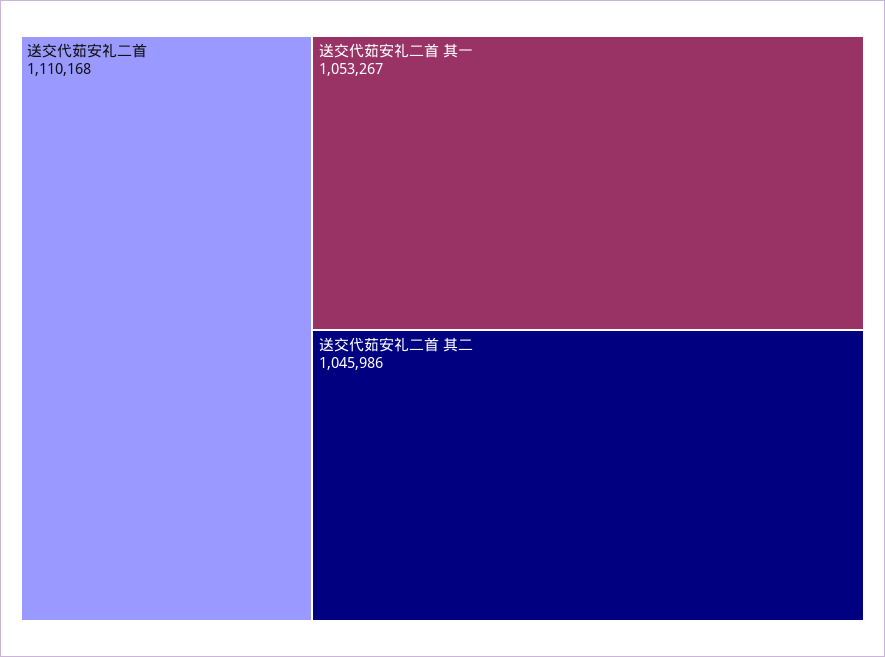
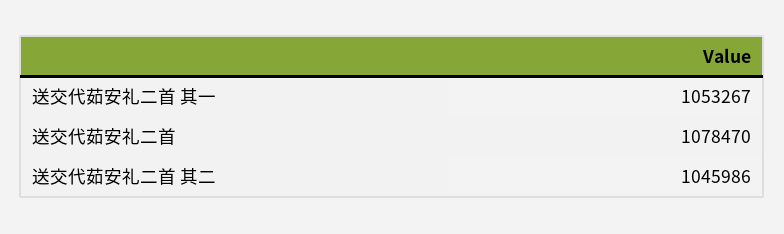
送交代茹安礼二首: 1110168 -> 1078470

